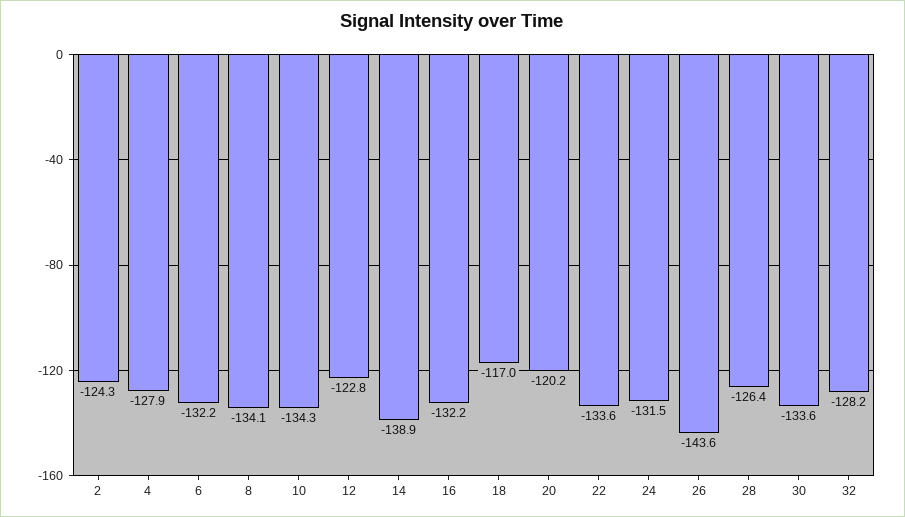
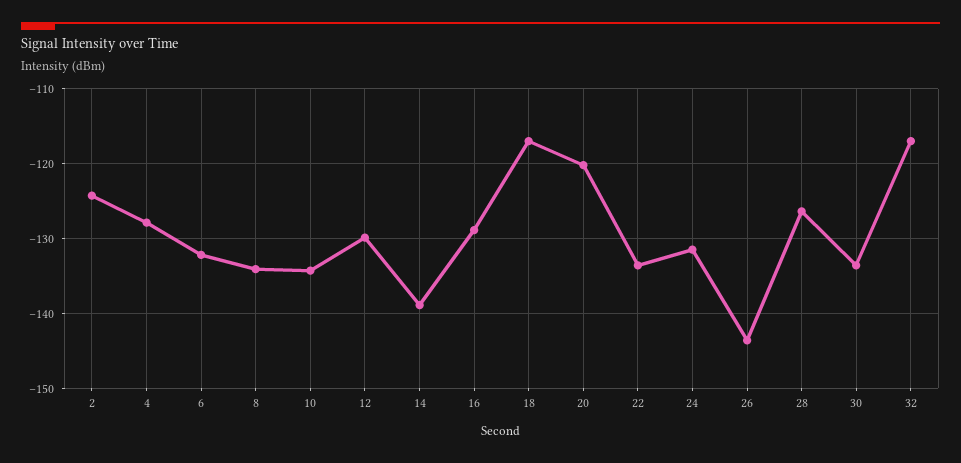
12: -122.8 -> -130
16: -132.2 -> -129
32: -128.2 -> -117

